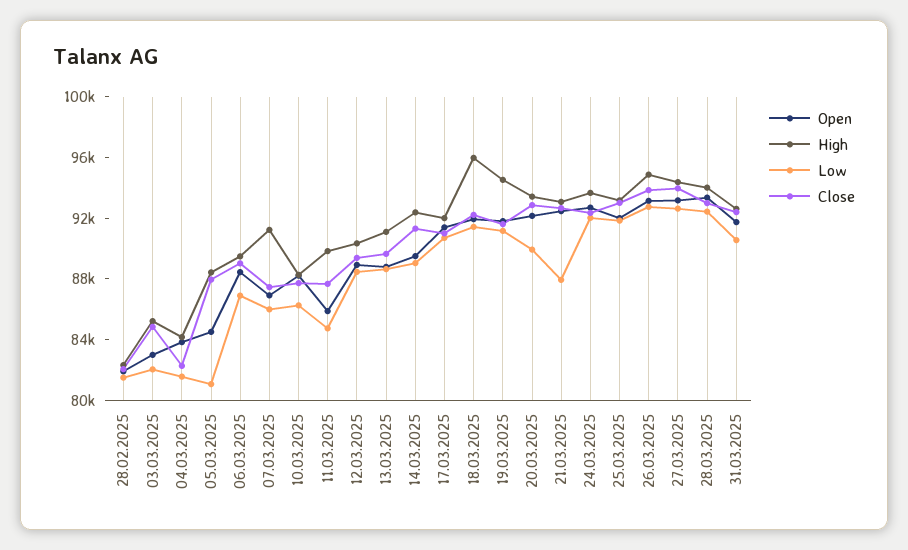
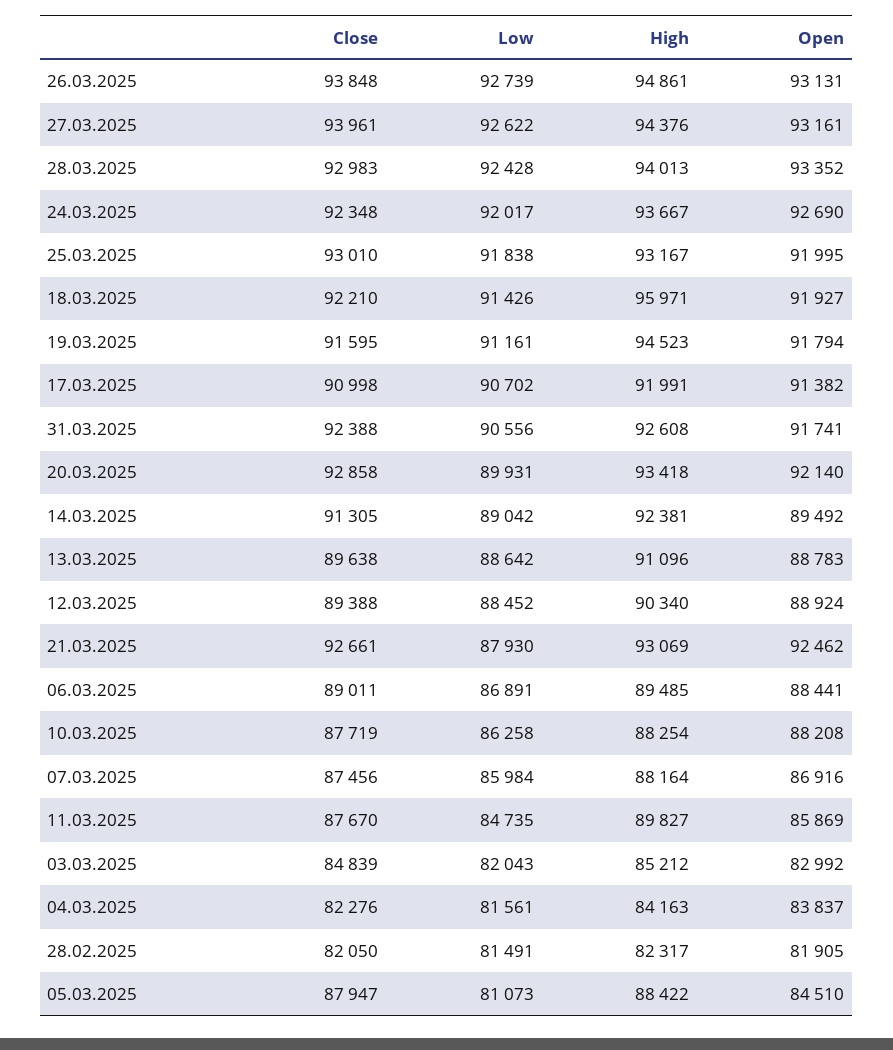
High, 07.03.2025: 91000 -> 88164

